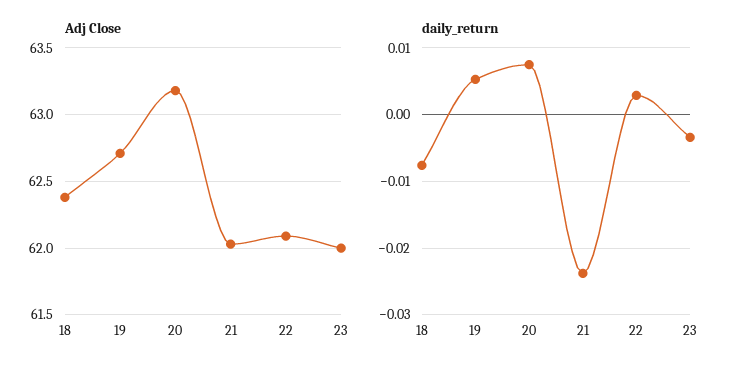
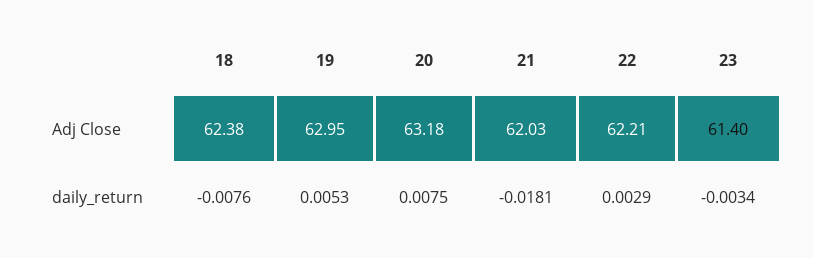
Adj Close, 19: 62.7 -> 62.95
Adj Close, 22: 62.1 -> 62.21
Adj Close, 23: 62 -> 61.4
daily_return, 21: -0.024 -> -0.0181

